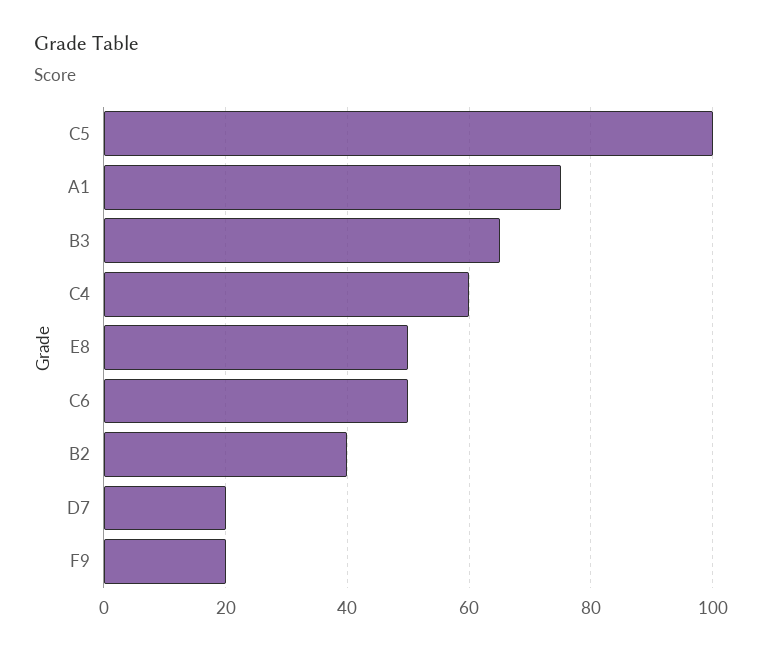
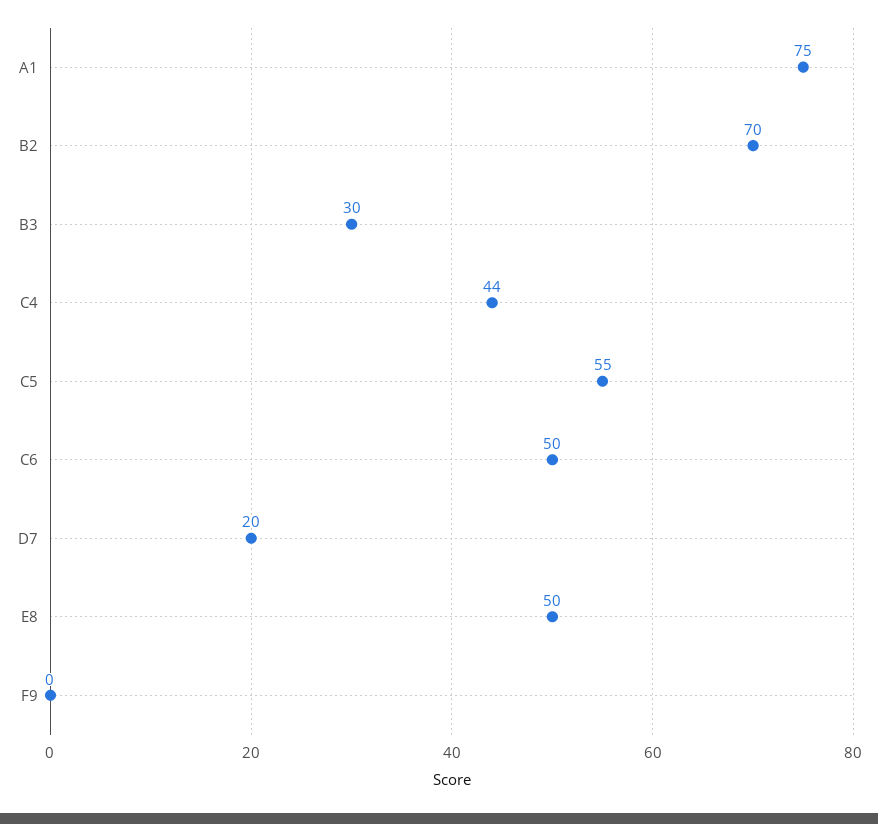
C5: 100 -> 55
B3: 65 -> 30
C4: 60 -> 44
B2: 40 -> 70
F9: 20 -> 0

